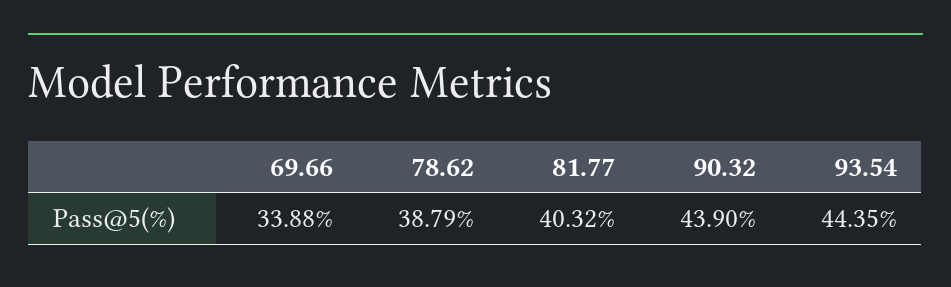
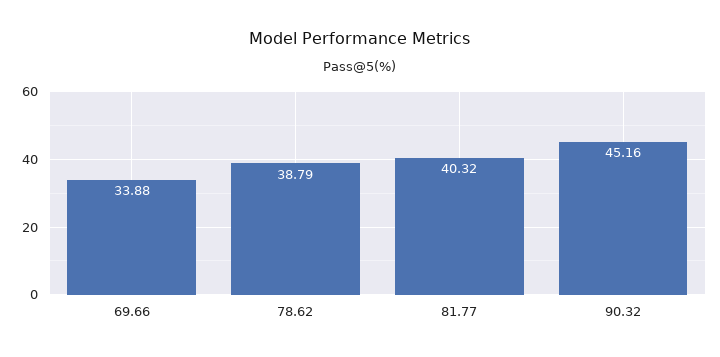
90.32: 43.9 -> 45.16
93.54: 44.35 -> none

